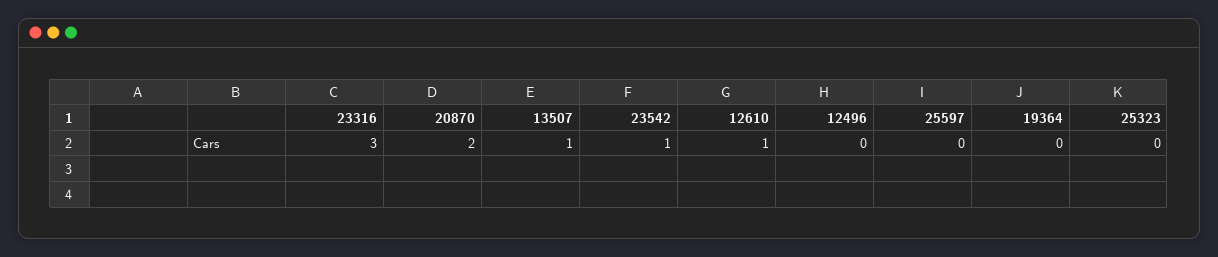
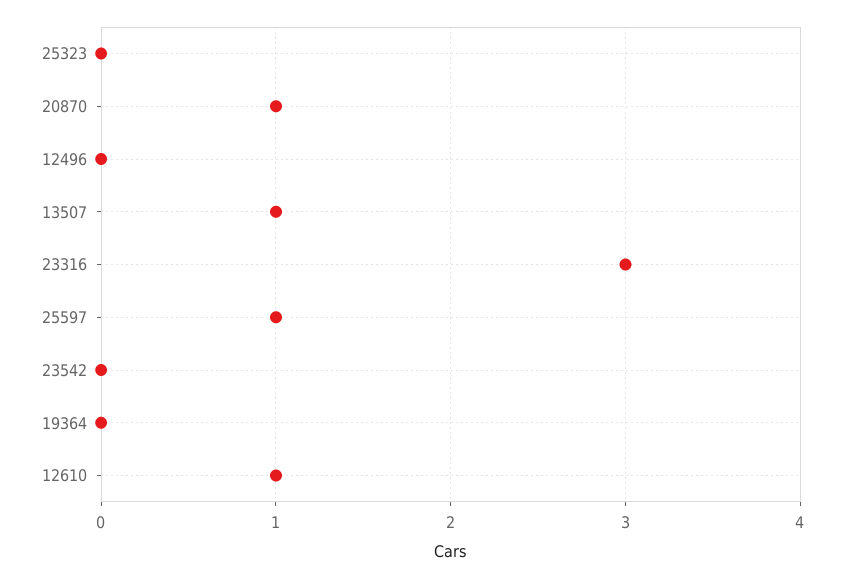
20870: 2 -> 1
23542: 1 -> 0
25597: 0 -> 1

